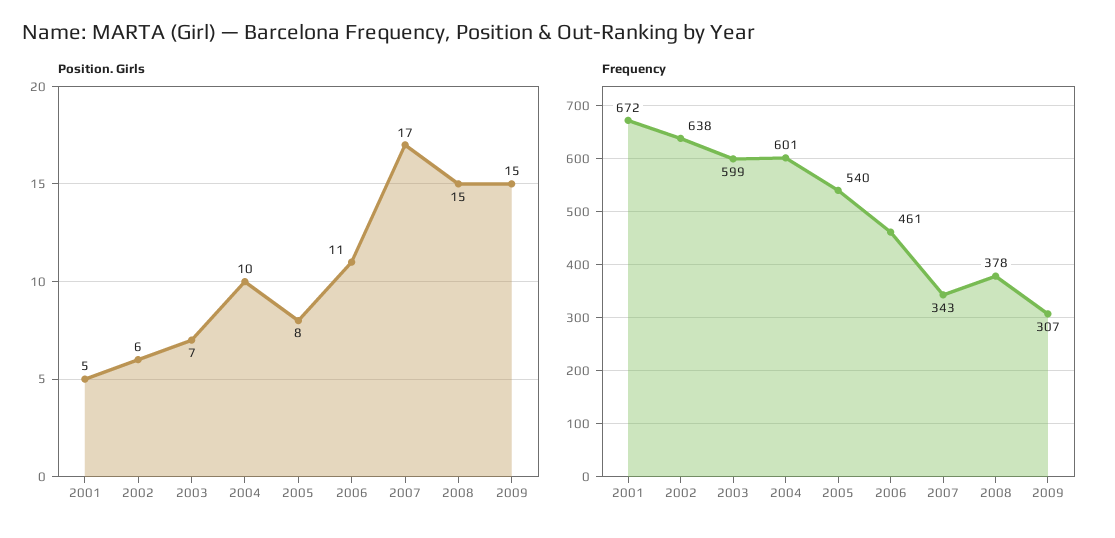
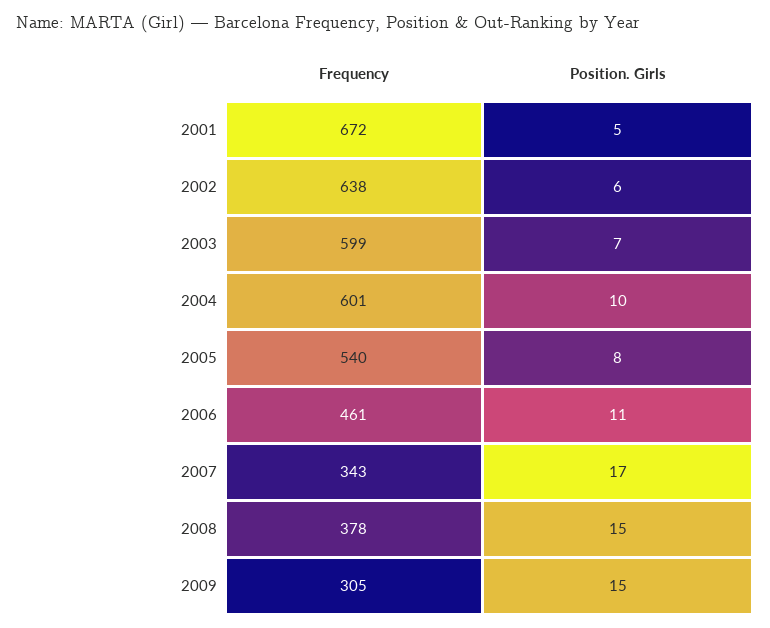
Frequency, 2009: 307 -> 305

